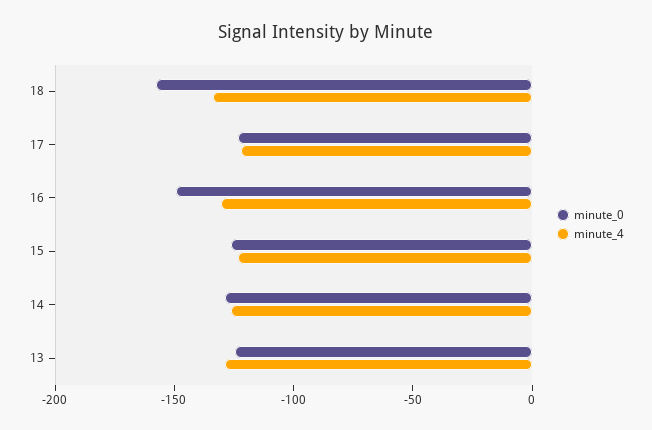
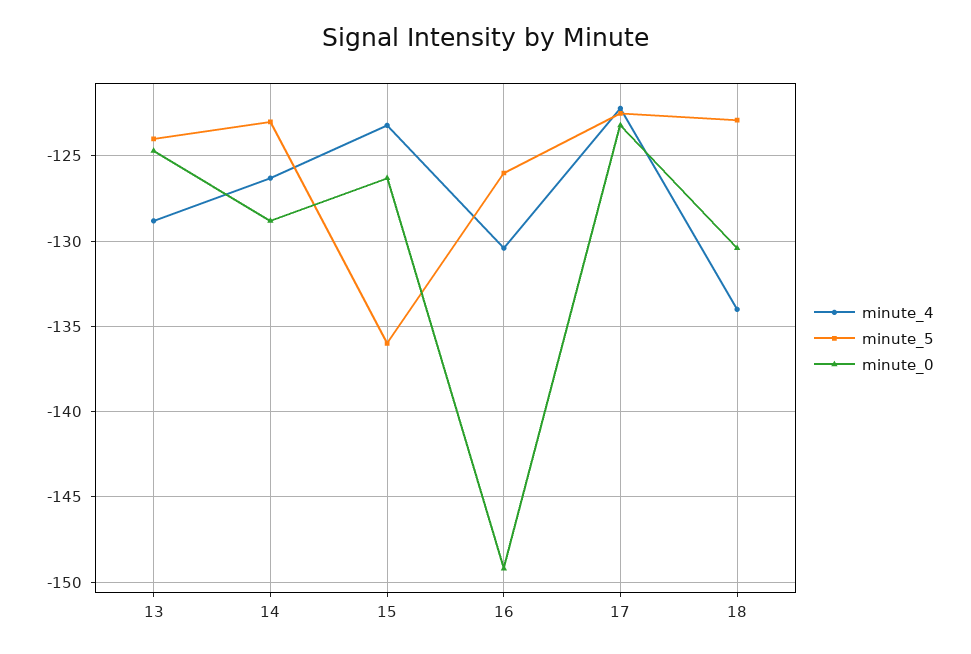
minute_0, 18: -160 -> -130.5
minute_5, 13: none -> -124
minute_5, 14: none -> -123
minute_5, 15: none -> -136
minute_5, 16: none -> -126
minute_5, 17: none -> -122.5
minute_5, 18: none -> -123

